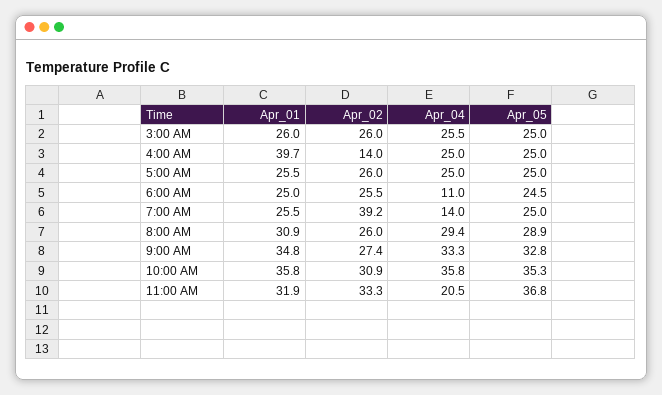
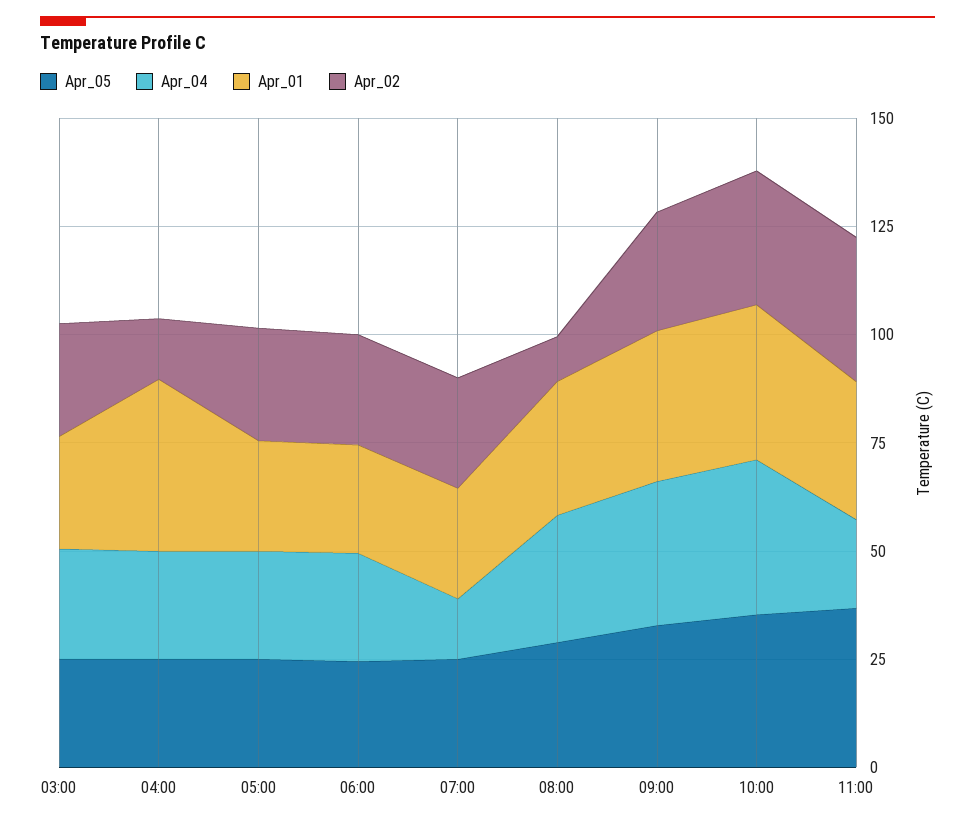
Apr_04, 6:00 AM: 11 -> 25
Apr_02, 7:00 AM: 39.2 -> 25
Apr_02, 8:00 AM: 26 -> 10

